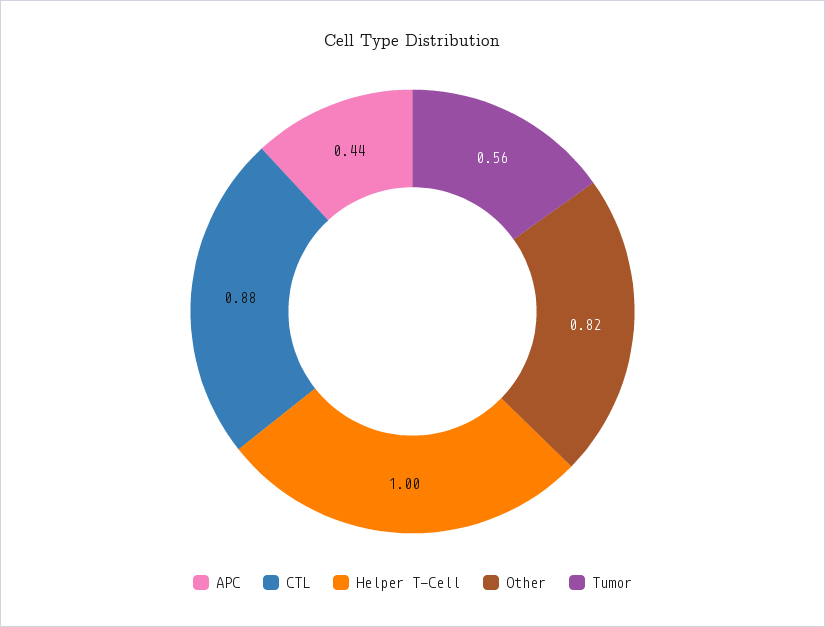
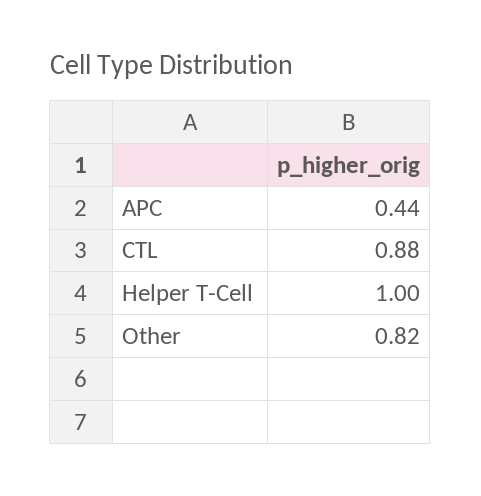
Tumor: 0.56 -> none

